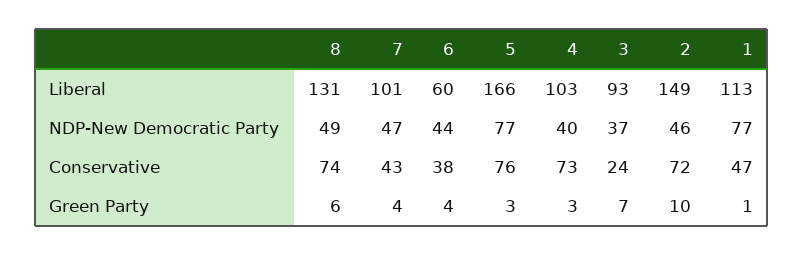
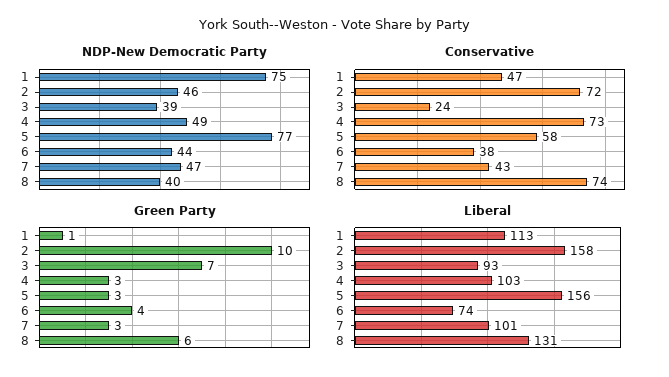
Liberal, 6: 60 -> 74
Liberal, 5: 166 -> 156
Liberal, 2: 149 -> 158
NDP-New Democratic Party, 8: 49 -> 40
NDP-New Democratic Party, 4: 40 -> 49
NDP-New Democratic Party, 3: 37 -> 39
NDP-New Democratic Party, 1: 77 -> 75
Conservative, 5: 76 -> 58
Green Party, 7: 4 -> 3

